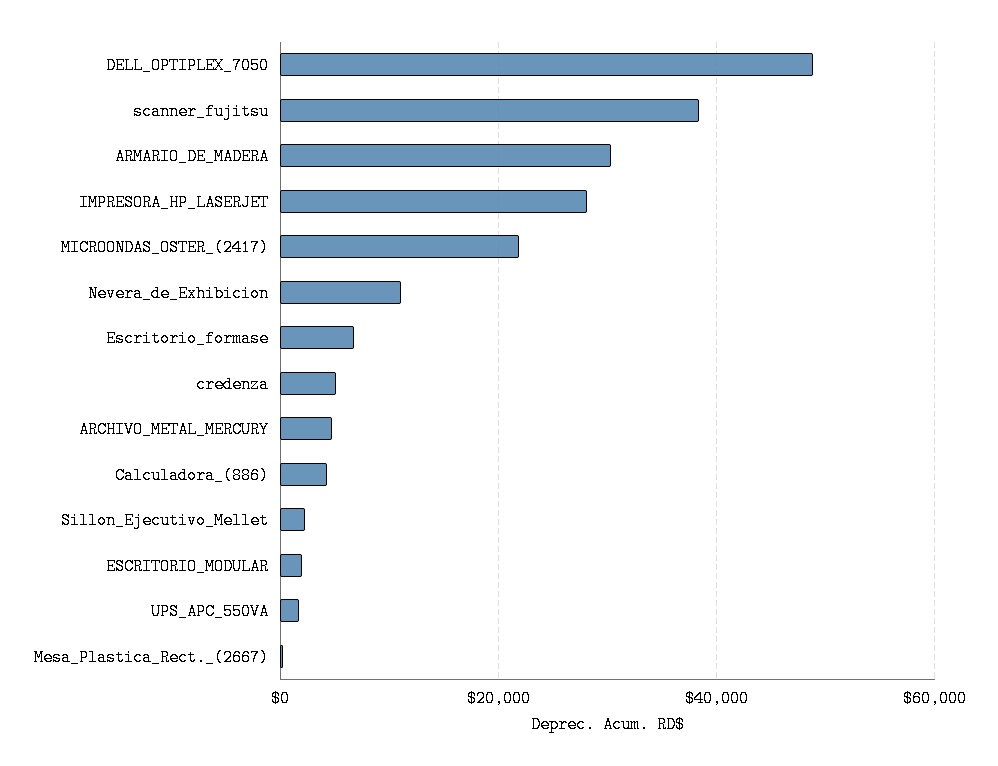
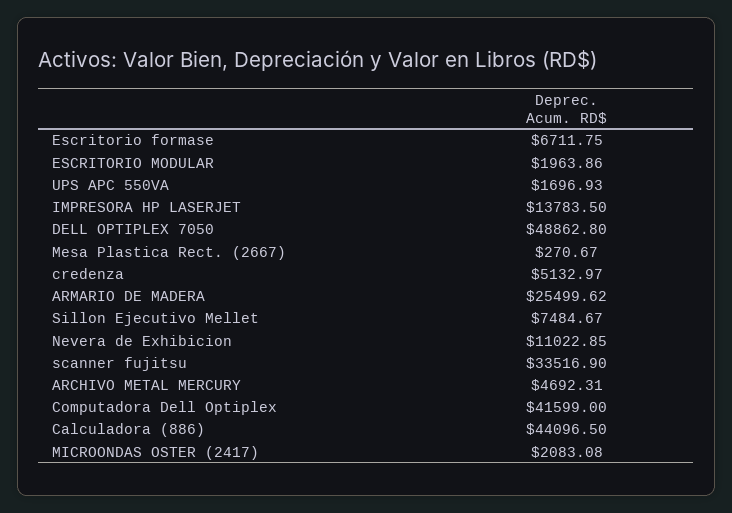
scanner_fujitsu: 38000 -> 33516.9
ARMARIO_DE_MADERA: 30000 -> 25499.62
IMPRESORA_HP_LASERJET: 28000 -> 13783.5
MICROONDAS_OSTER_(2417): 22000 -> 2083.08
Calculadora_(886): 4000 -> 44096.5
Sillon_Ejecutivo_Mellet: 2000 -> 7484.67
Computadora Dell Optiplex: none -> 41599

